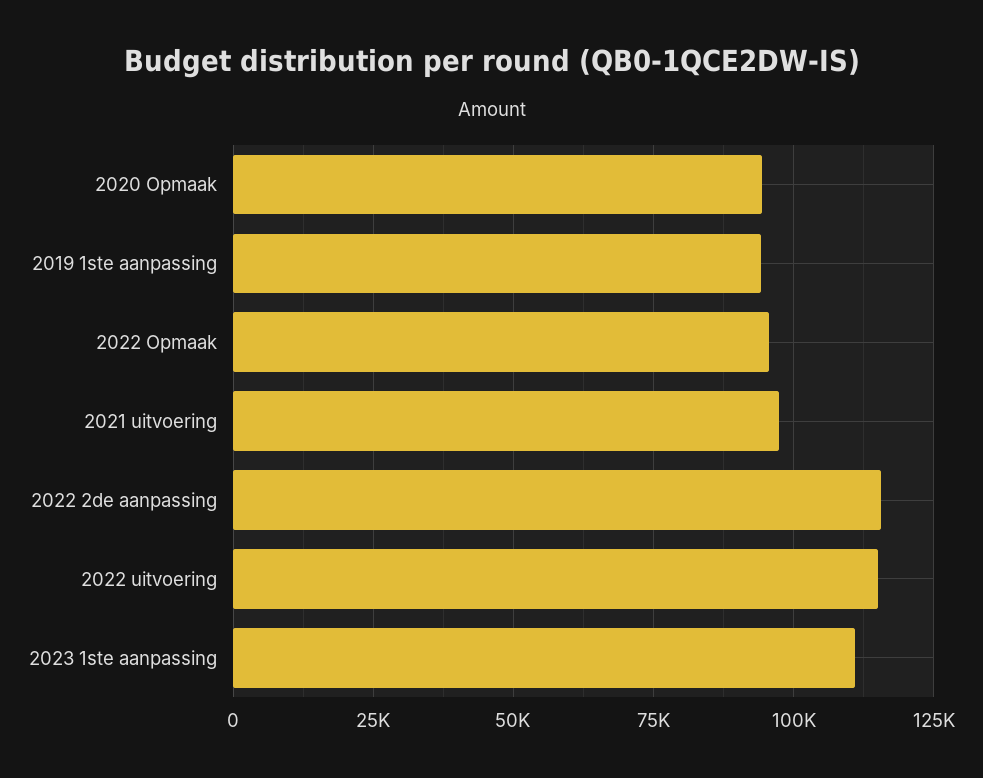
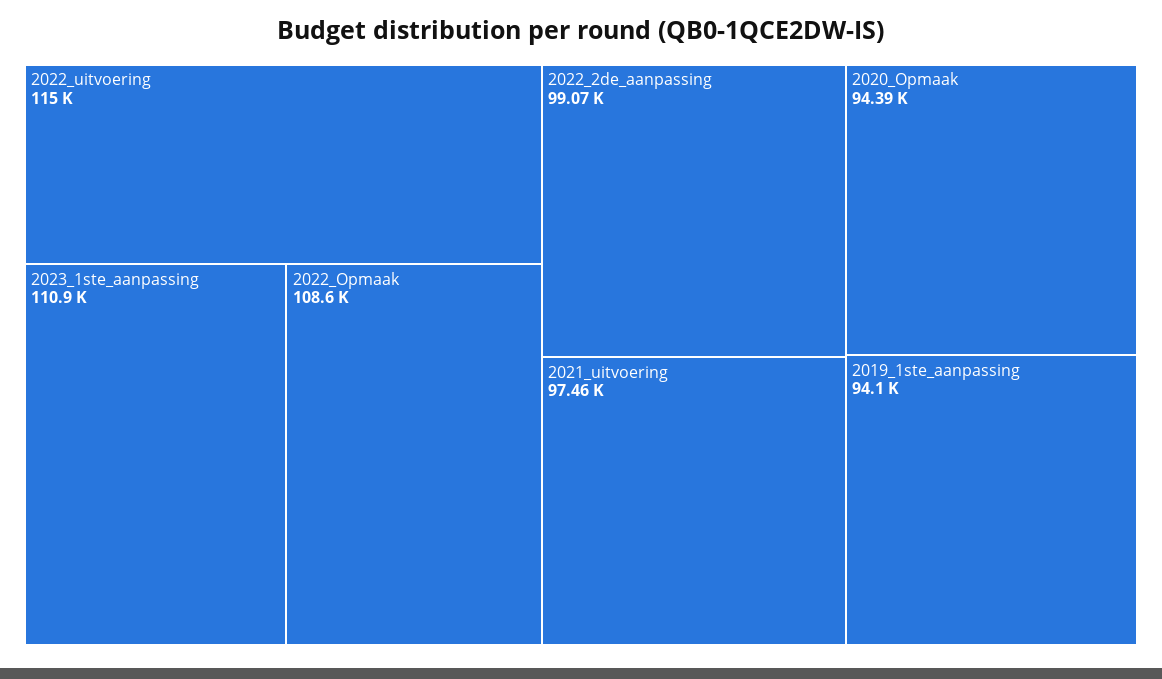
2022 Opmaak: 95000 -> 108600
2022 2de aanpassing: 115000 -> 99070

